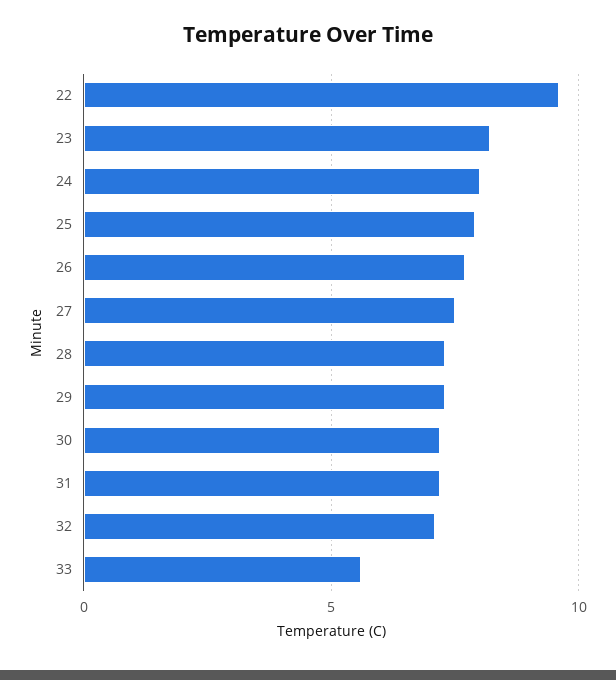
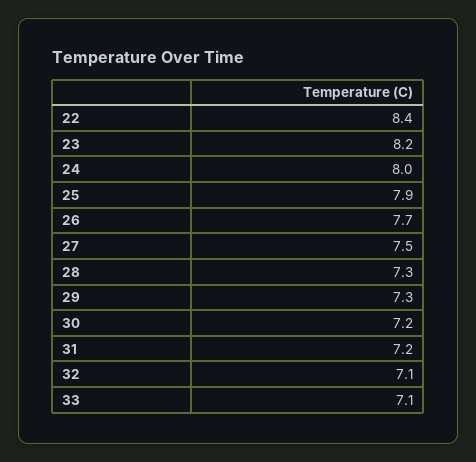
22: 9.5 -> 8.4
33: 5.5 -> 7.1

